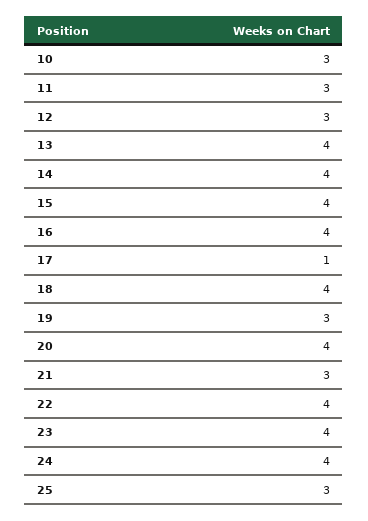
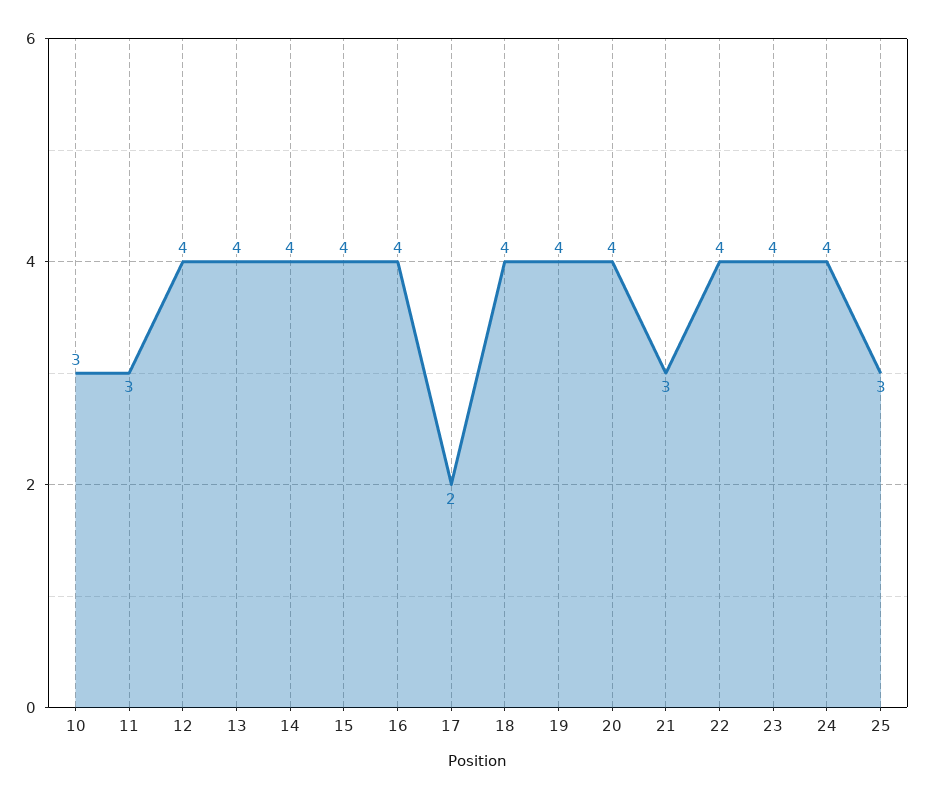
12: 3 -> 4
17: 1 -> 2
19: 3 -> 4

